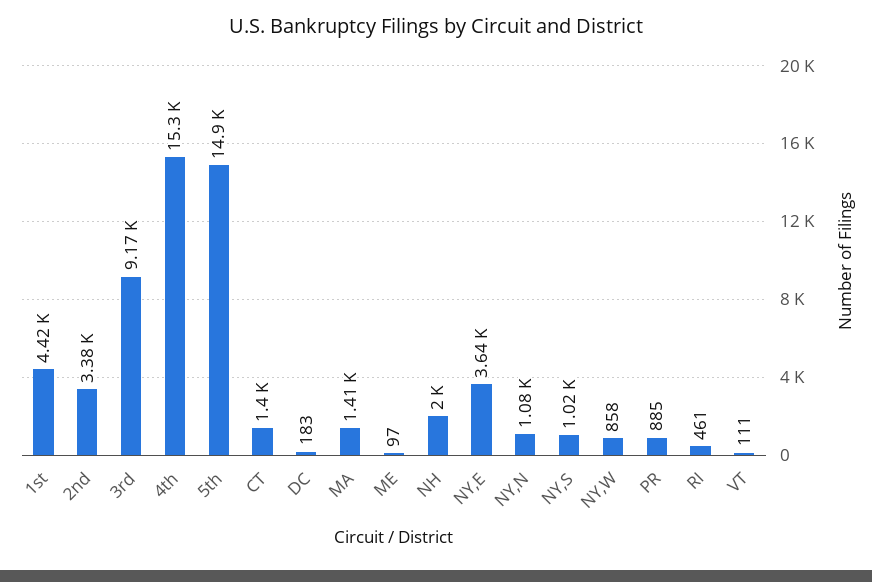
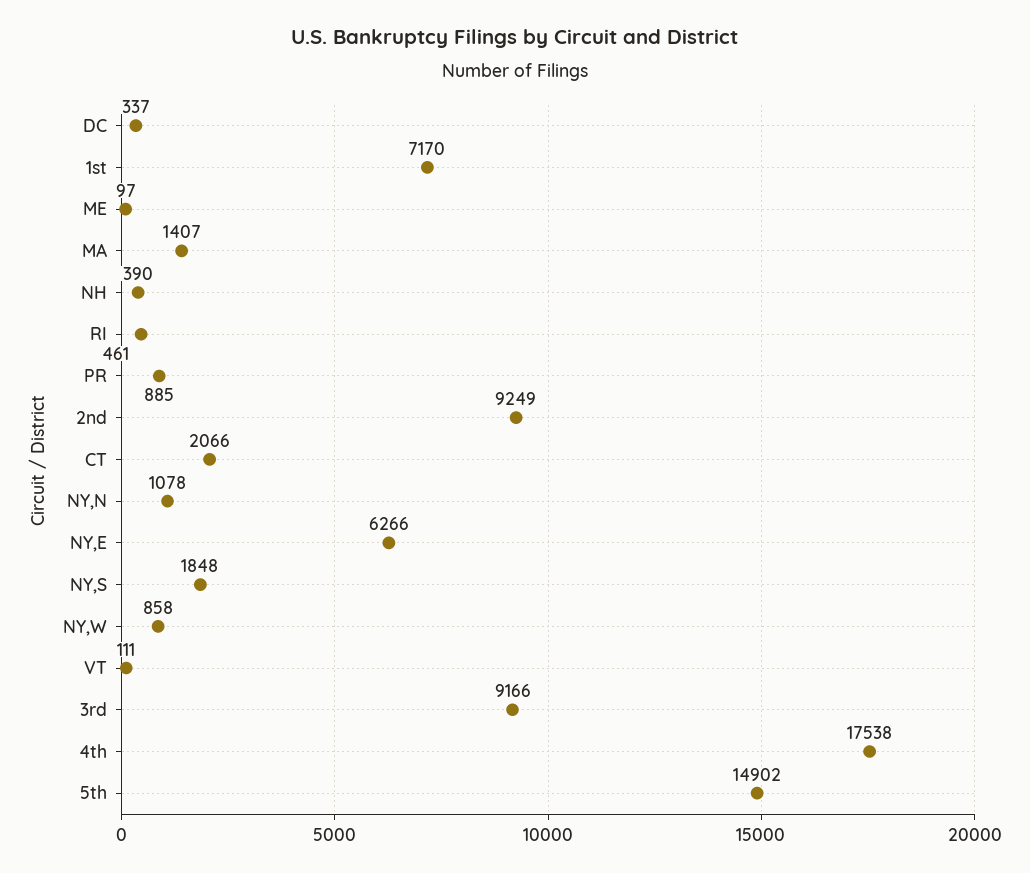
1st: 4420 -> 7170
2nd: 3380 -> 9249
4th: 15300 -> 17538
CT: 1400 -> 2066
DC: 183 -> 337
NH: 2000 -> 390
NY,E: 3640 -> 6266
NY,S: 1020 -> 1848

